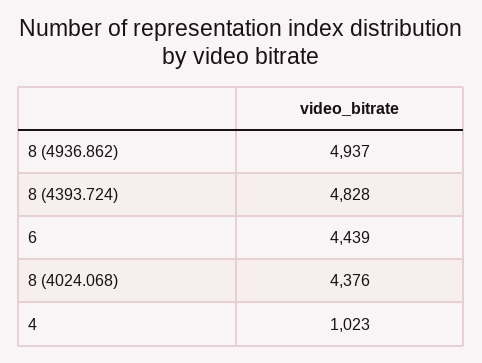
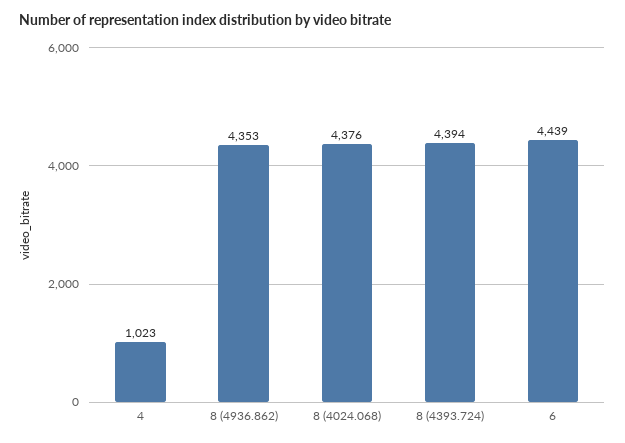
8 (4936.862): 4937 -> 4353
8 (4393.724): 4828 -> 4394

